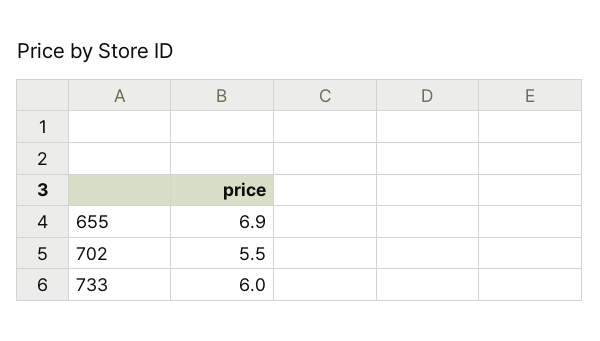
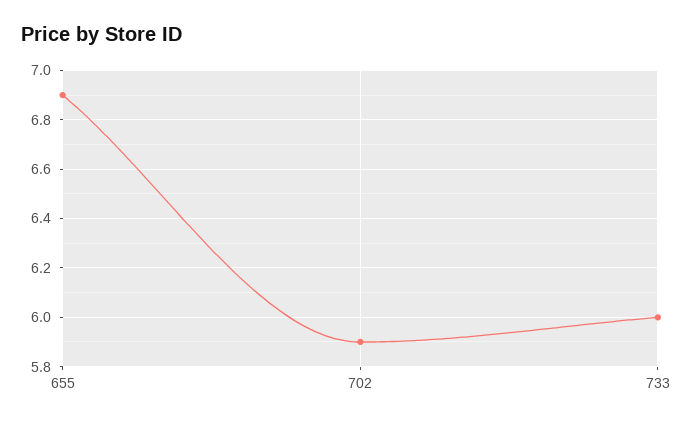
702: 5.5 -> 5.9

